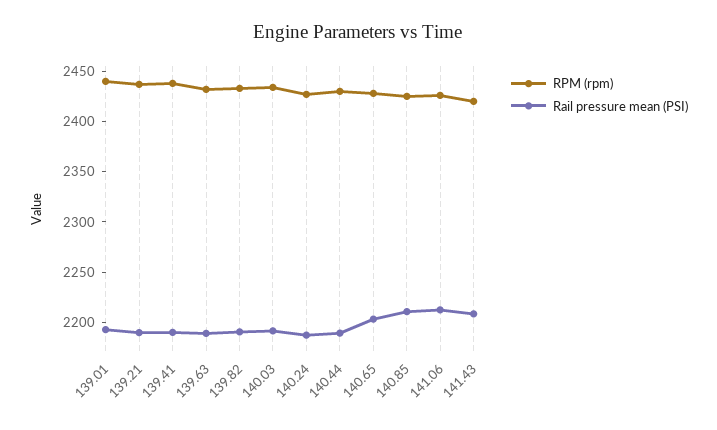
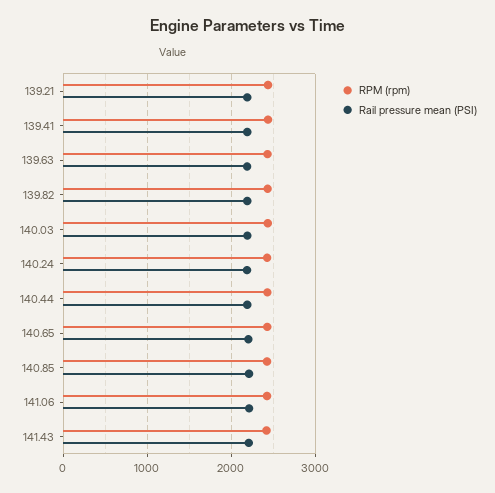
RPM (rpm), 139.01: 2440 -> none
Rail pressure mean (PSI), 139.01: 2190 -> none

